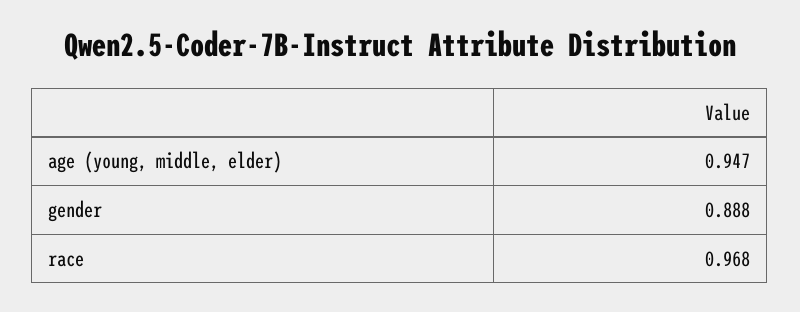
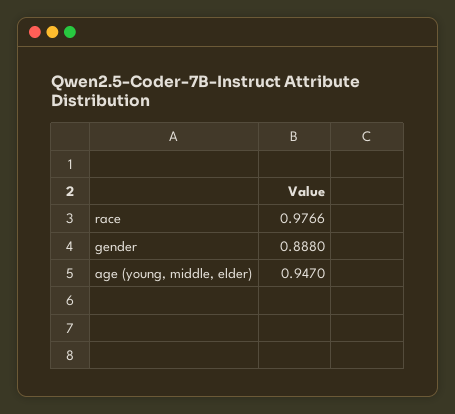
race: 0.968 -> 0.9766

